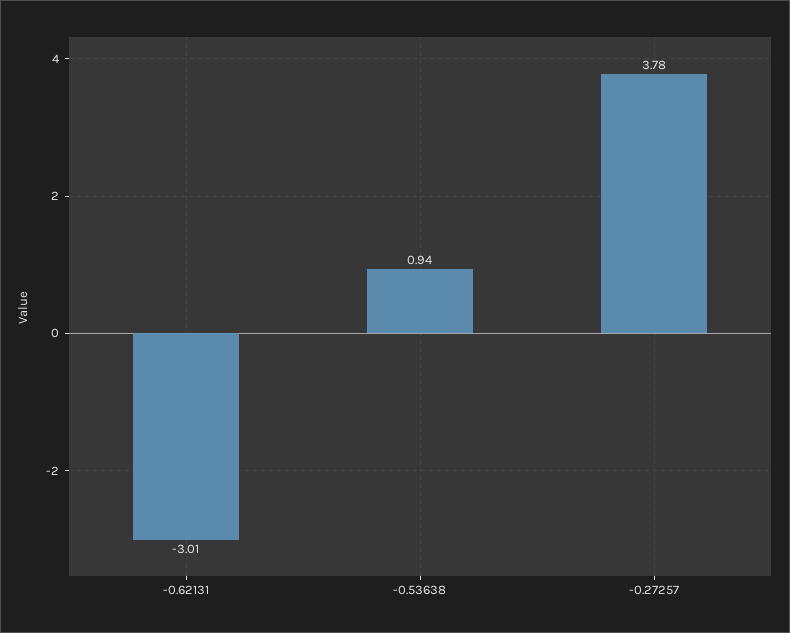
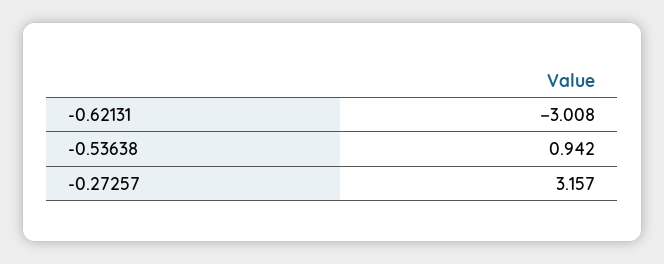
-0.27257: 3.78 -> 3.157

